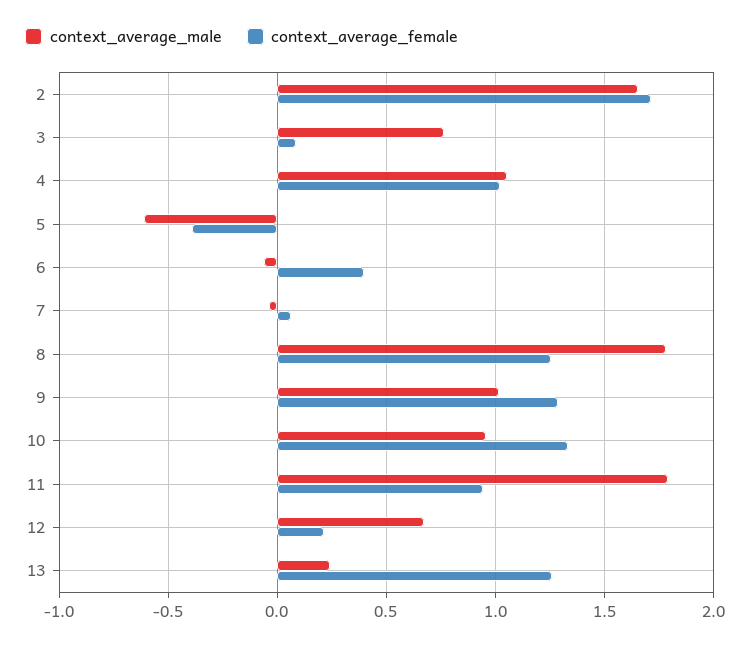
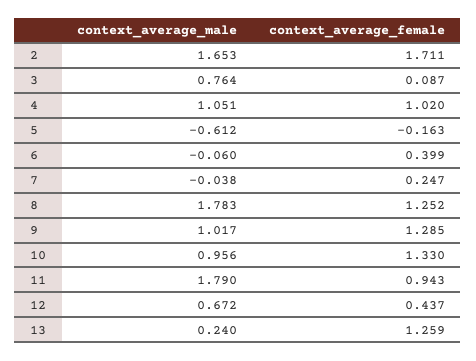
context_average_female, 5: -0.4 -> -0.163
context_average_female, 7: 0.05 -> 0.247
context_average_female, 12: 0.2 -> 0.437

